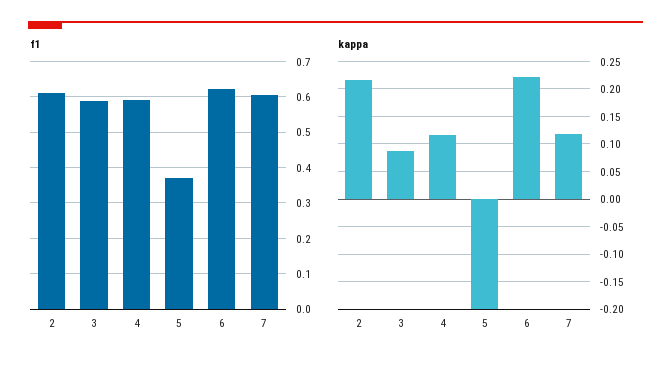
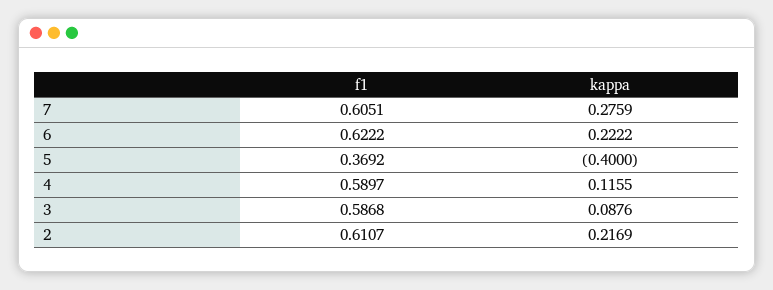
kappa, 5: -0.2 -> -0.4
kappa, 7: 0.125 -> 0.2759

